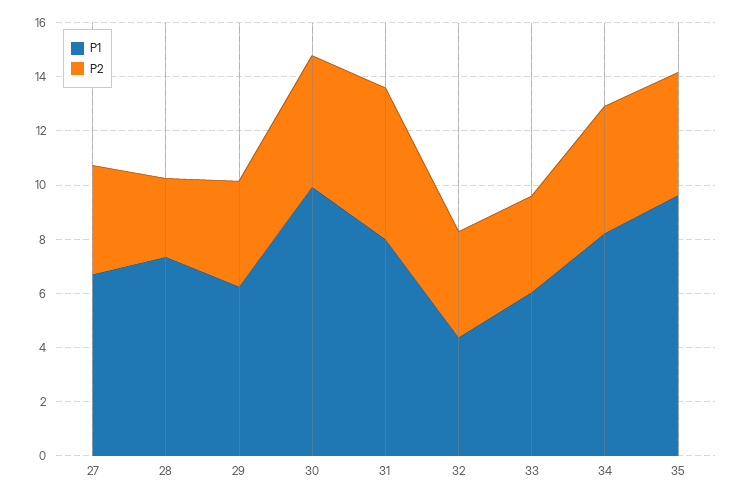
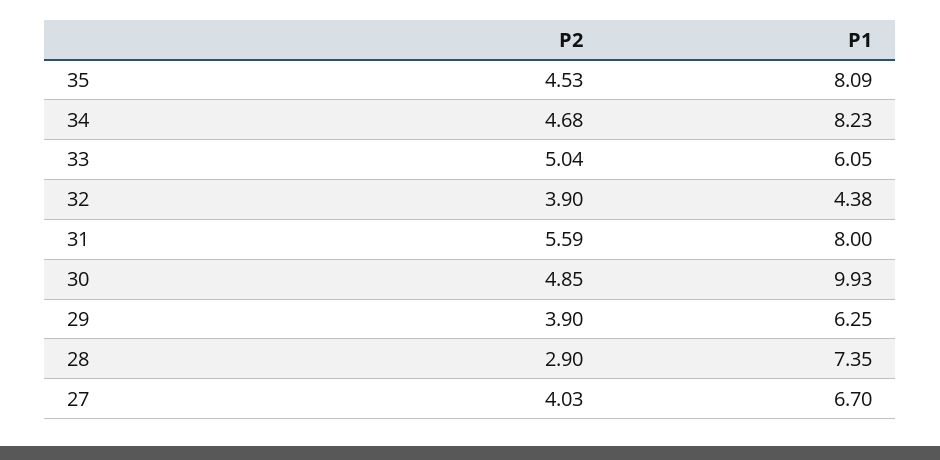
P2, 33: 3.5 -> 5.04
P1, 35: 9.5 -> 8.09

